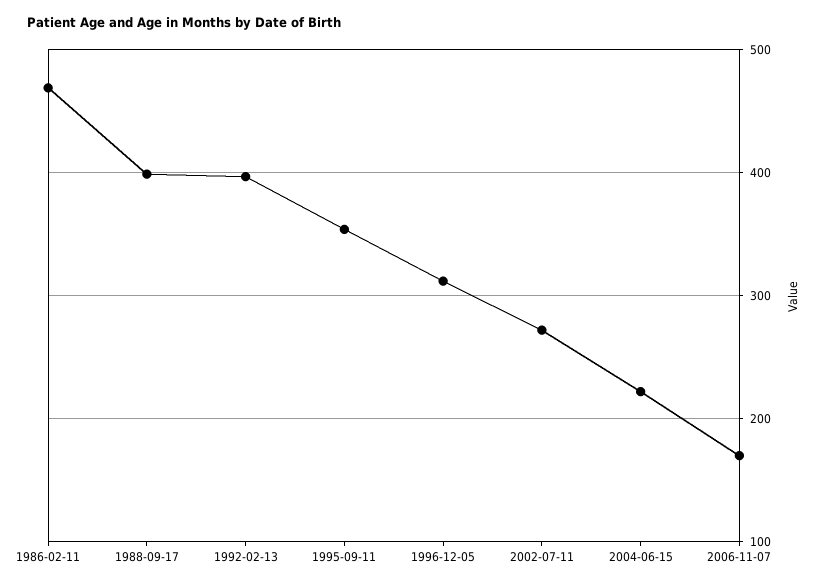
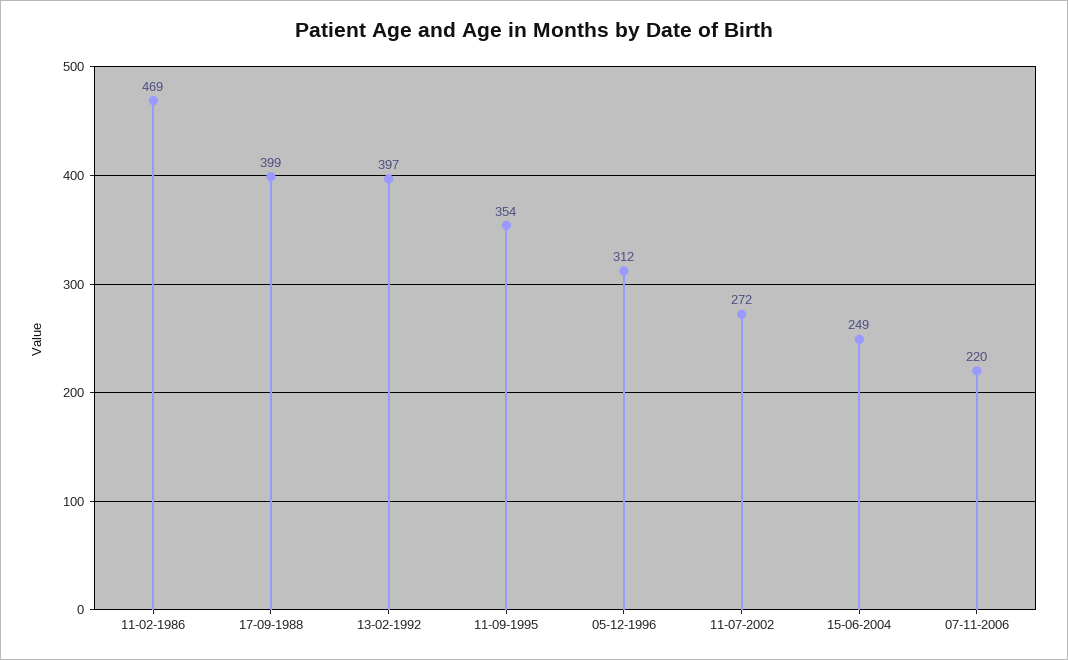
2004-06-15: 220 -> 249
2006-11-07: 170 -> 220

